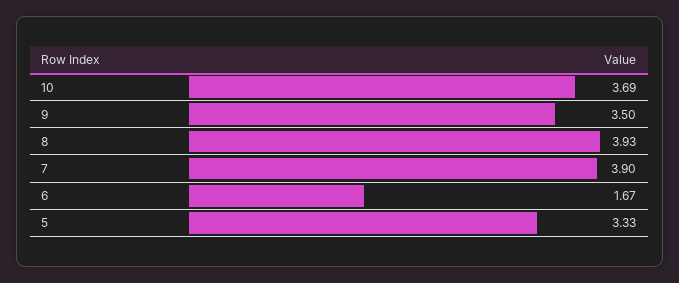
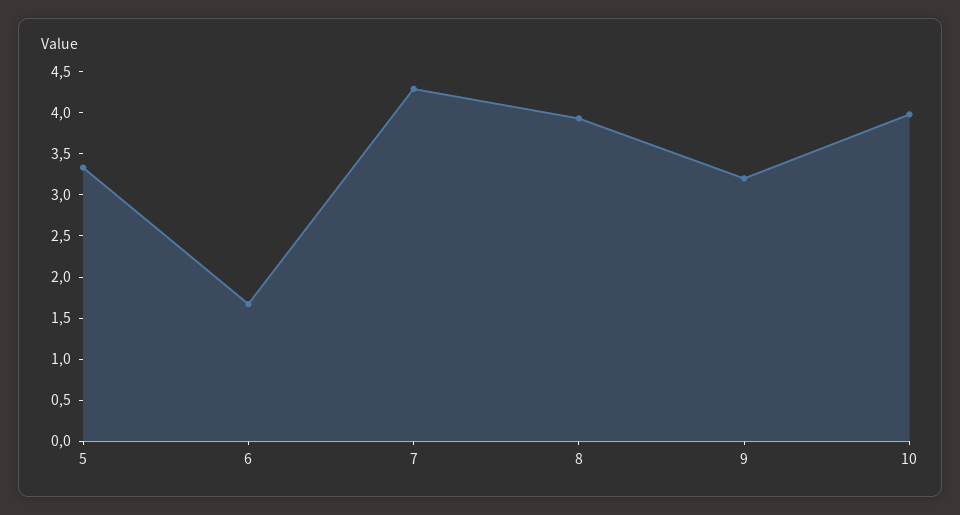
10: 3.69 -> 4
9: 3.5 -> 3.2
7: 3.9 -> 4.3

